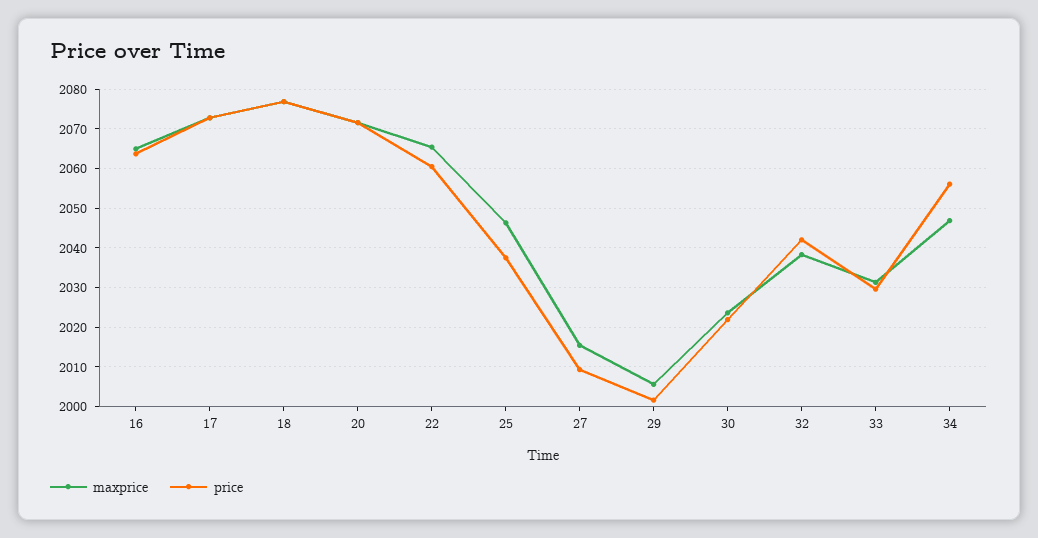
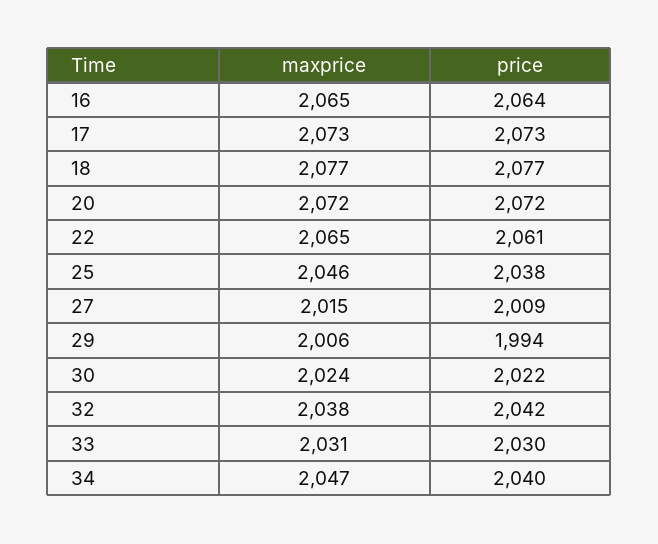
price, 29: 2002 -> 1994
price, 34: 2056 -> 2040

